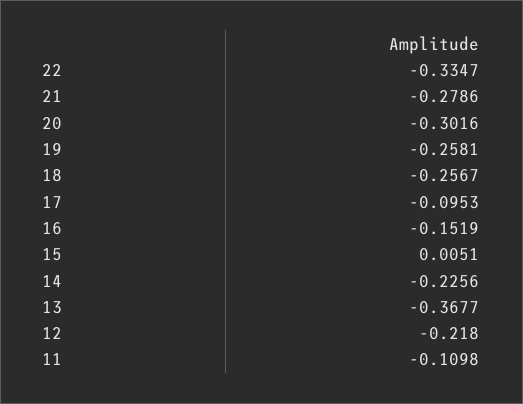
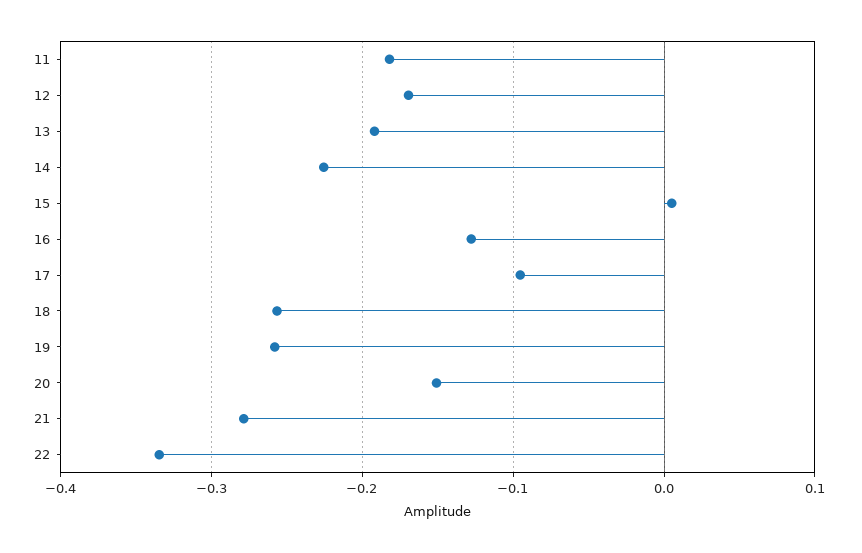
20: -0.3016 -> -0.15
16: -0.1519 -> -0.13
13: -0.3677 -> -0.19
12: -0.218 -> -0.17
11: -0.1098 -> -0.18

